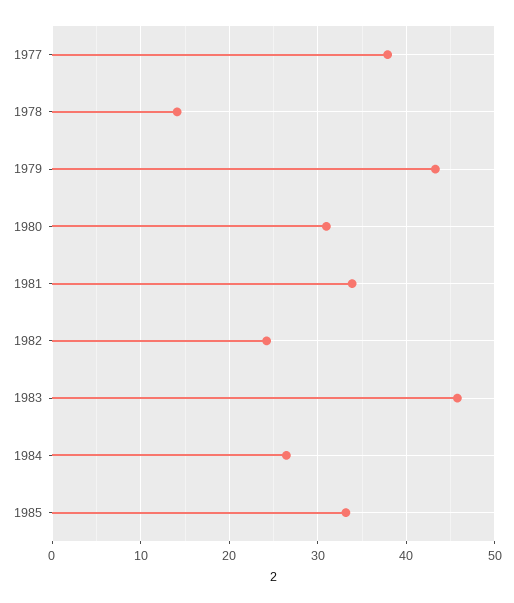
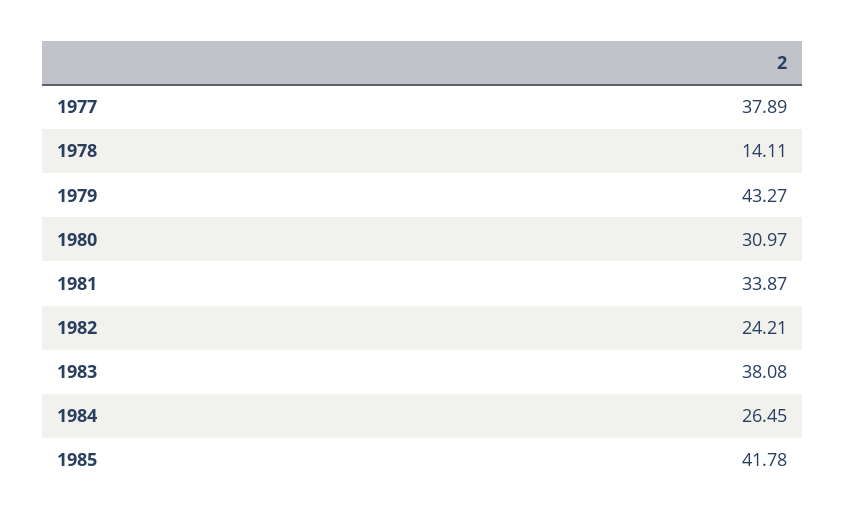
1983: 46 -> 38.08
1985: 33 -> 41.78

